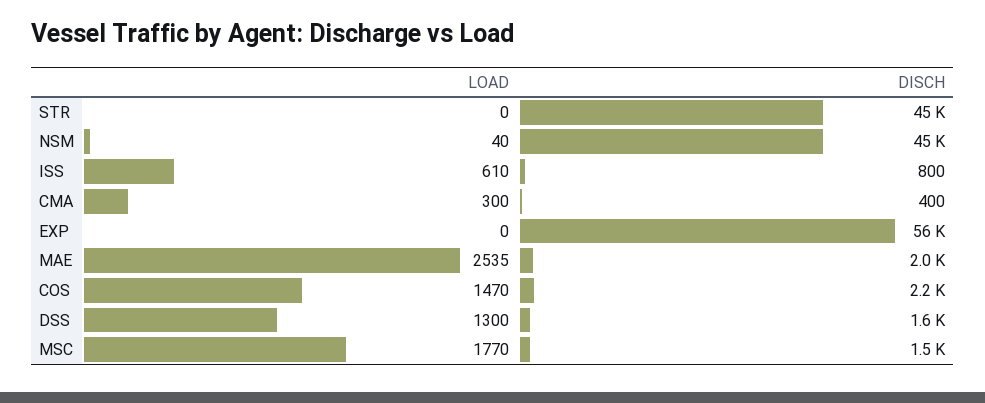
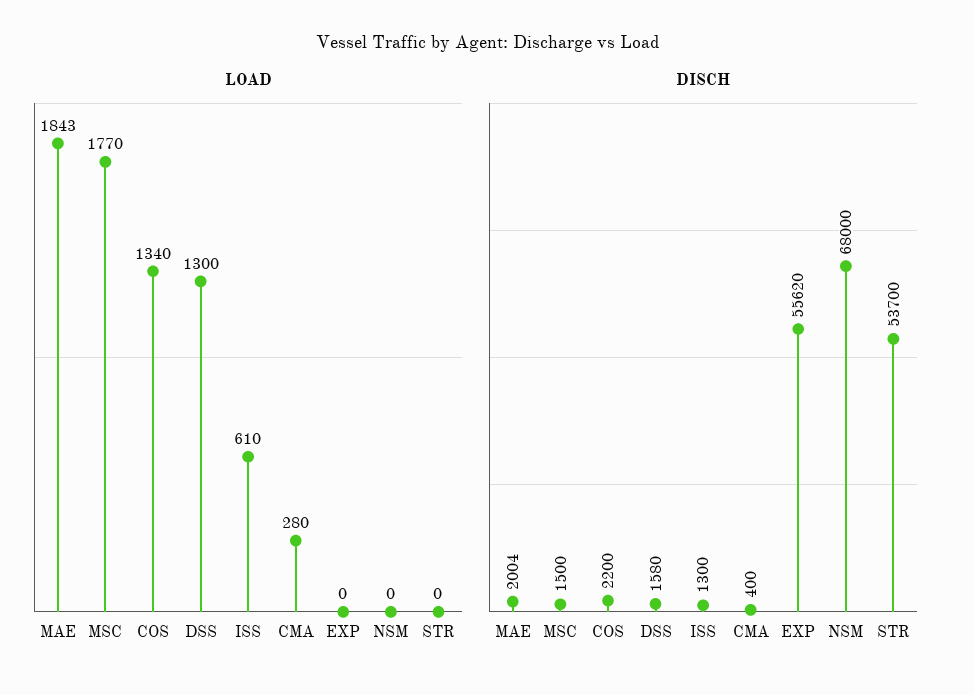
DISCH, STR: 45000 -> 53700
LOAD, NSM: 40 -> 0
DISCH, NSM: 45000 -> 68000
DISCH, ISS: 800 -> 1300
LOAD, CMA: 300 -> 280
LOAD, MAE: 2535 -> 1843
LOAD, COS: 1470 -> 1340

